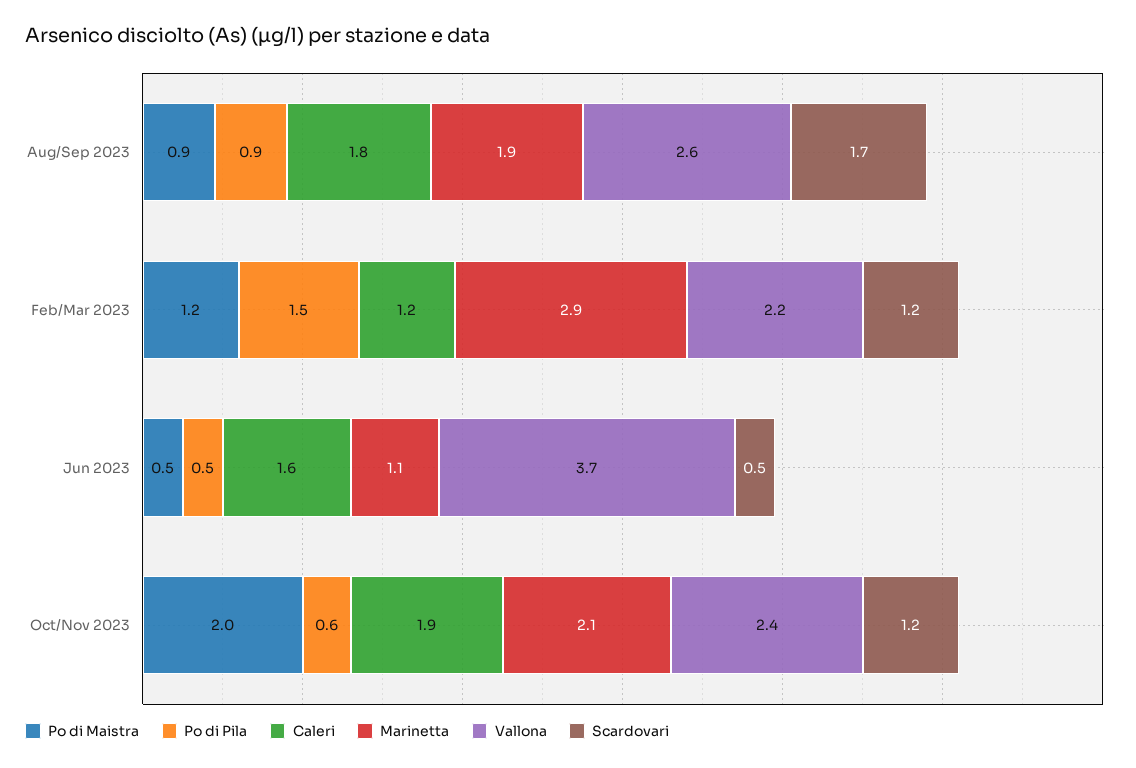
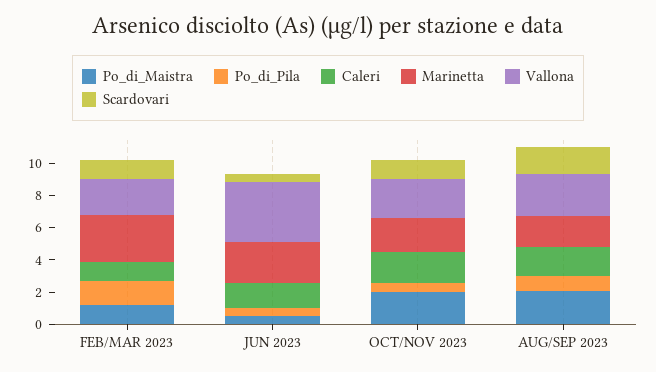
Po di Maistra, Aug/Sep 2023: 0.9 -> 2
Marinetta, Jun 2023: 1.1 -> 2.5

